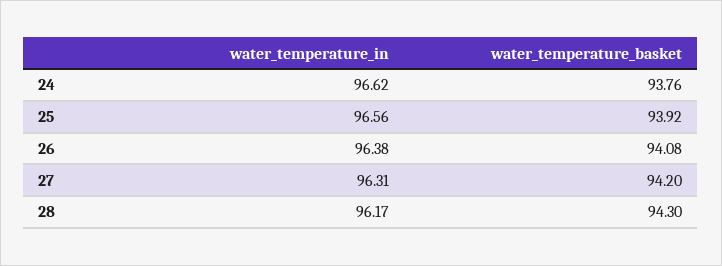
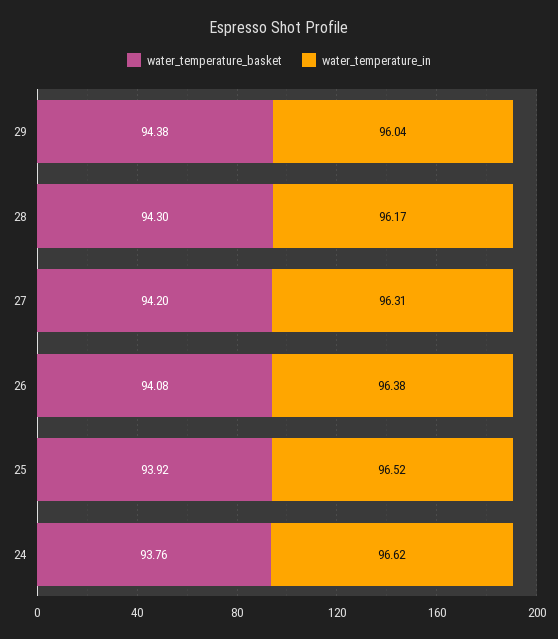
water_temperature_in, 25: 96.56 -> 96.52
water_temperature_basket, 29: none -> 94.38
water_temperature_in, 29: none -> 96.04

